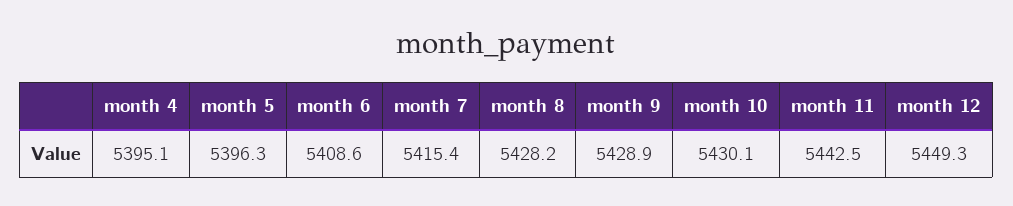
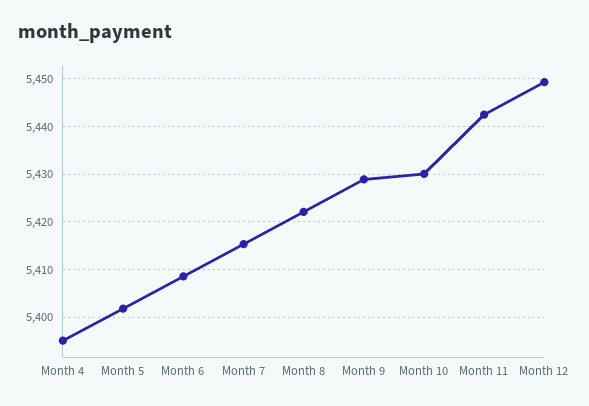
month 5: 5396.3 -> 5402
month 8: 5428.2 -> 5422

